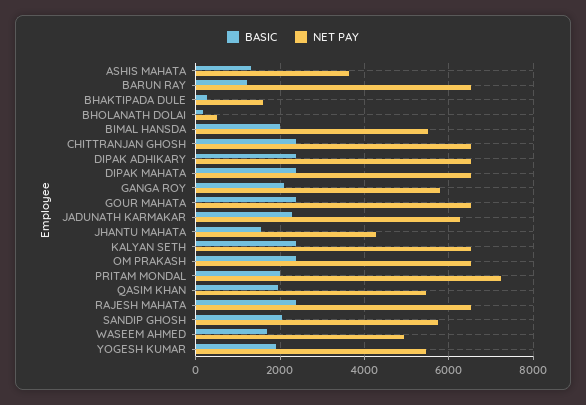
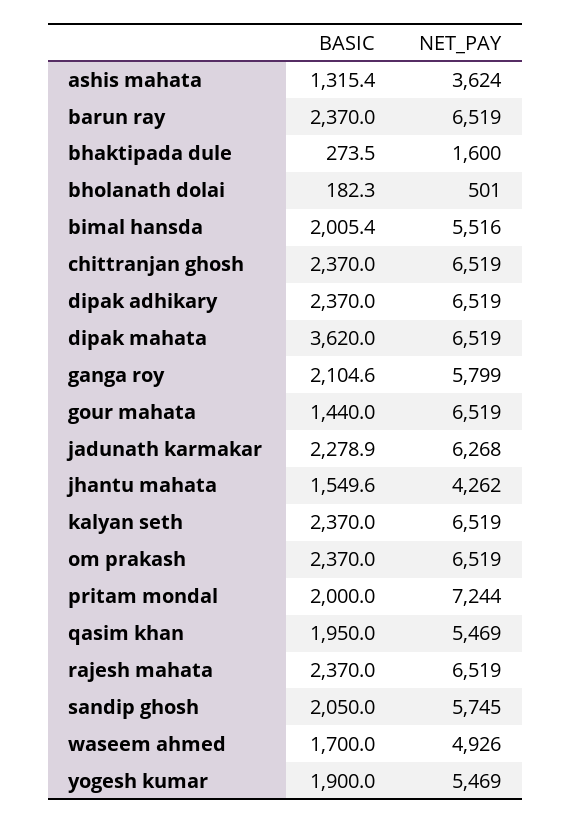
BASIC, BARUN RAY: 1200 -> 2370
BASIC, DIPAK MAHATA: 2400 -> 3620
BASIC, GOUR MAHATA: 2400 -> 1440

